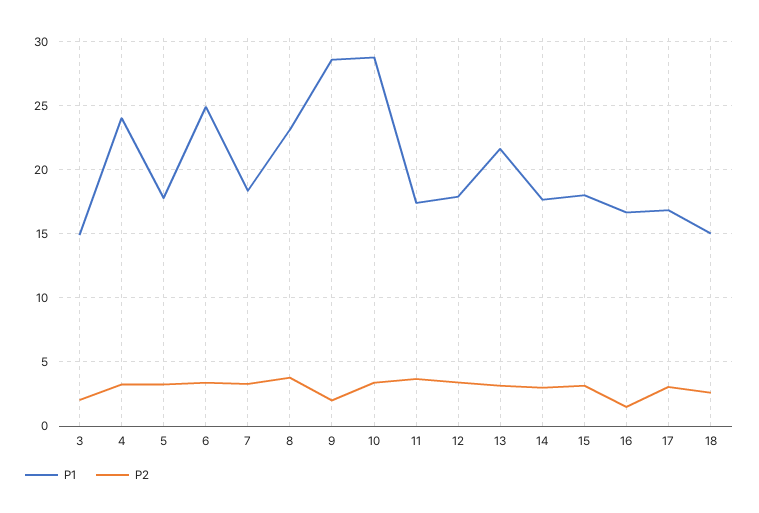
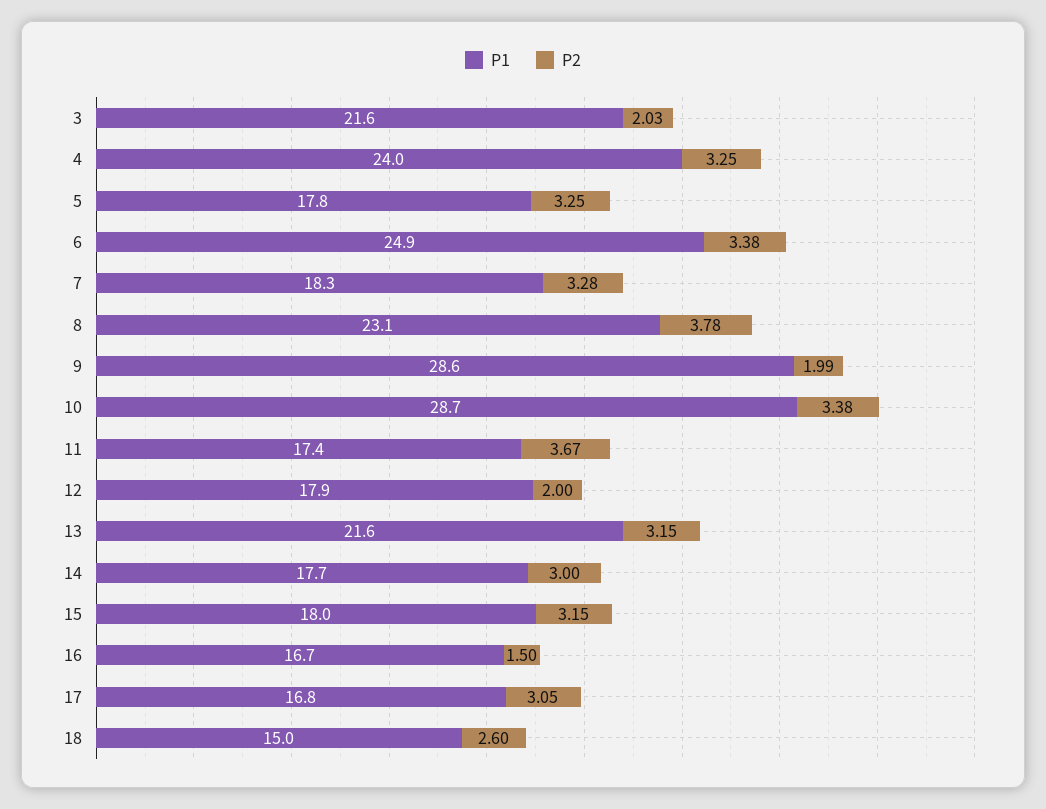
P1, 3: 15 -> 21.6
P2, 12: 3.5 -> 2

